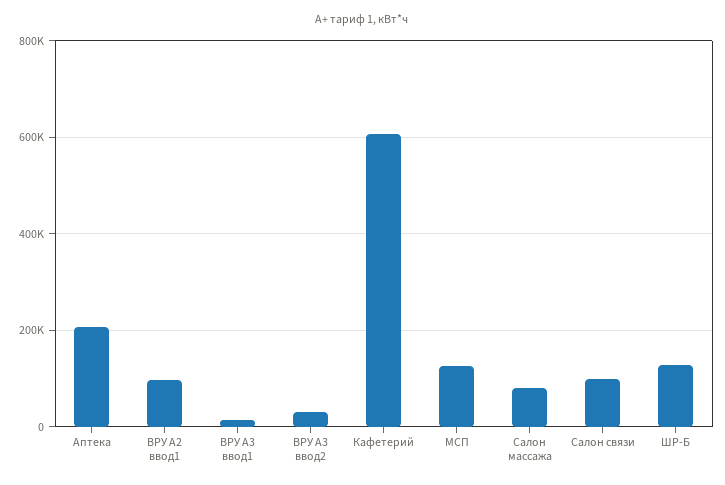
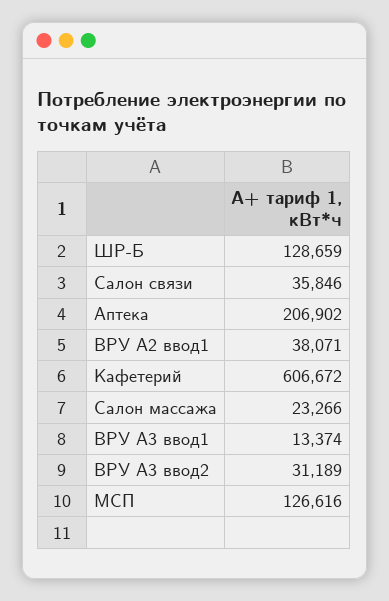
ВРУ А2 ввод1: 100000 -> 38071
Салон массажа: 80000 -> 23266
Салон связи: 100000 -> 35846

